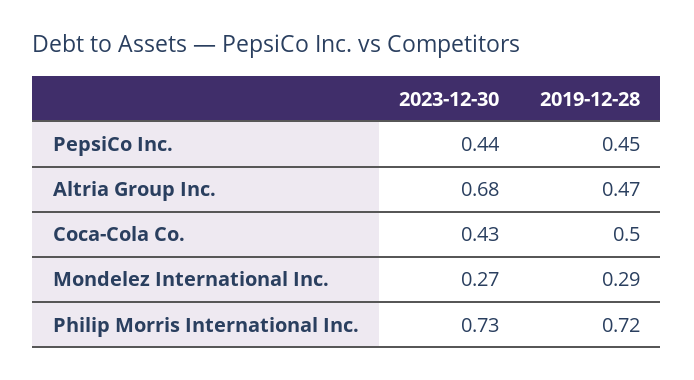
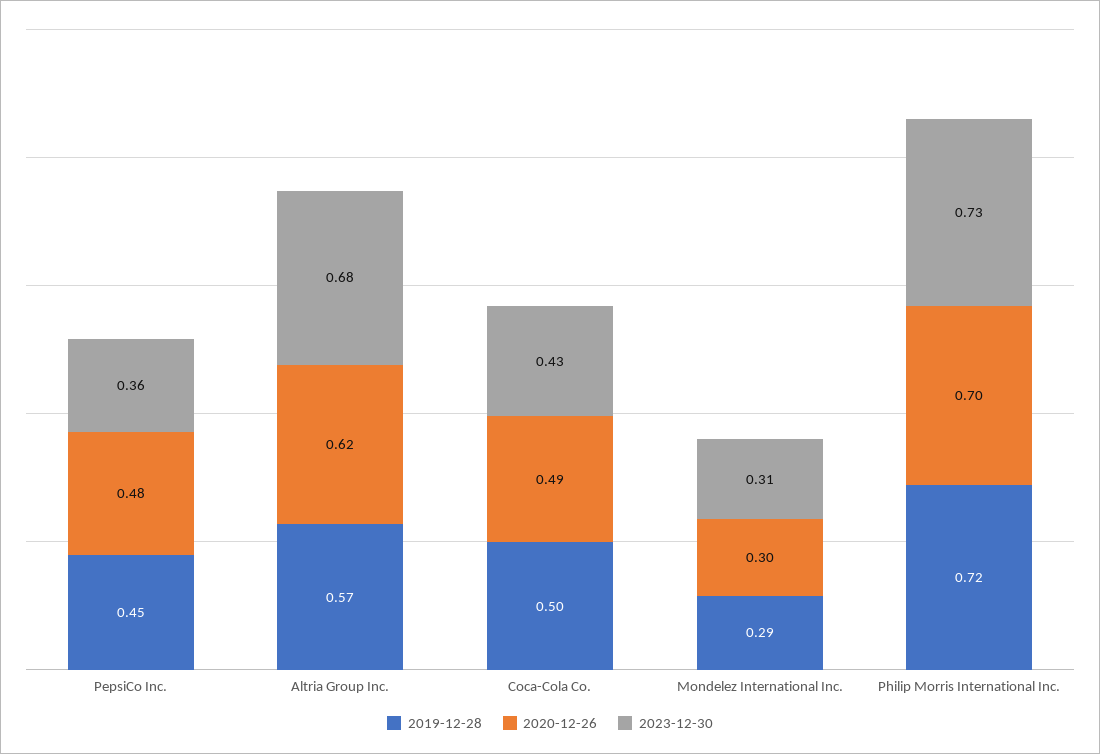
2023-12-30, PepsiCo Inc.: 0.44 -> 0.36
2019-12-28, Altria Group Inc.: 0.47 -> 0.57
2023-12-30, Mondelez International Inc.: 0.27 -> 0.31
2020-12-26, PepsiCo Inc.: none -> 0.48
2020-12-26, Altria Group Inc.: none -> 0.62
2020-12-26, Coca-Cola Co.: none -> 0.49
2020-12-26, Mondelez International Inc.: none -> 0.3
2020-12-26, Philip Morris International Inc.: none -> 0.7

